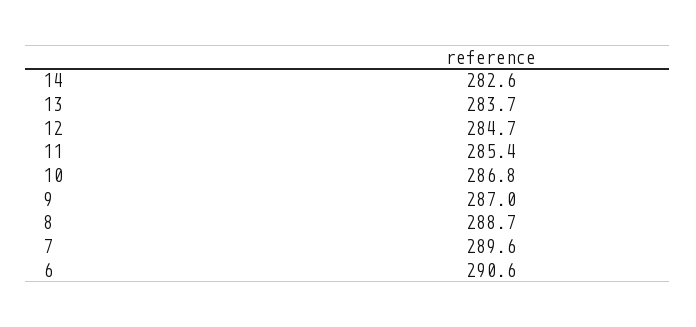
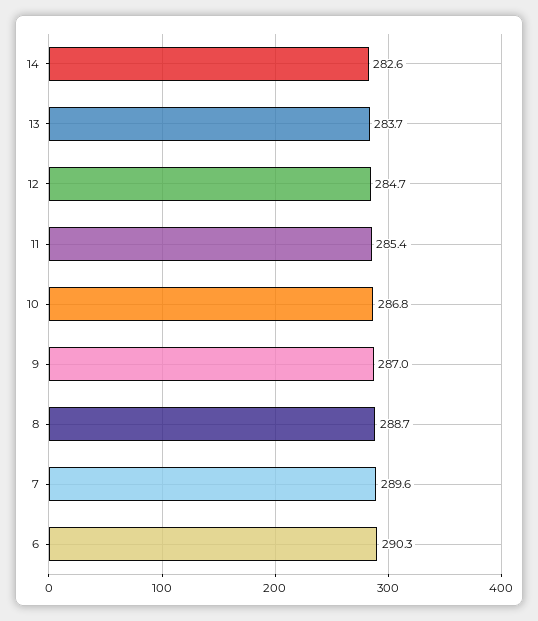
6: 290.6 -> 290.3

